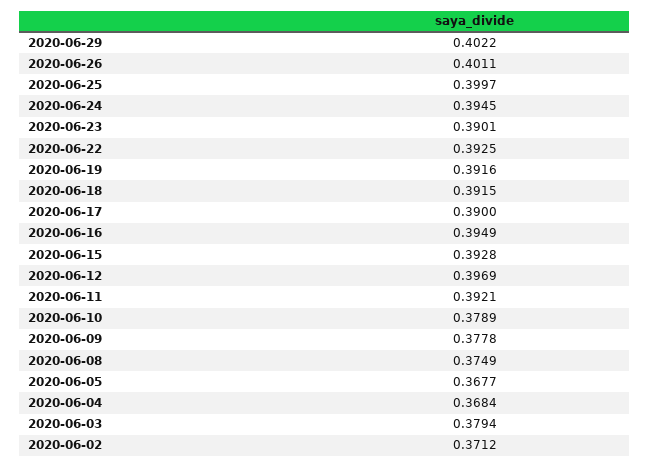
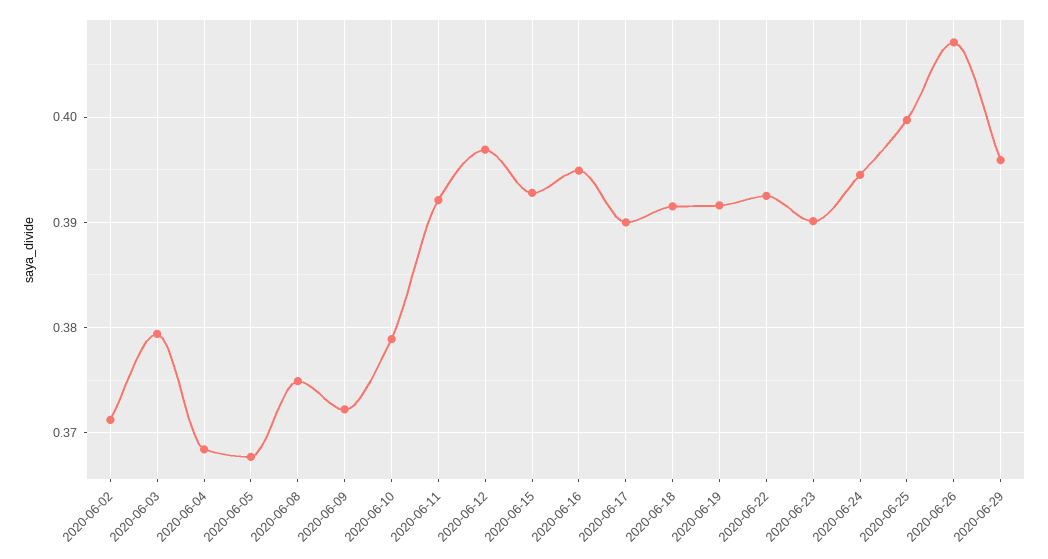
2020-06-29: 0.4022 -> 0.396
2020-06-26: 0.4011 -> 0.407
2020-06-09: 0.3778 -> 0.372

